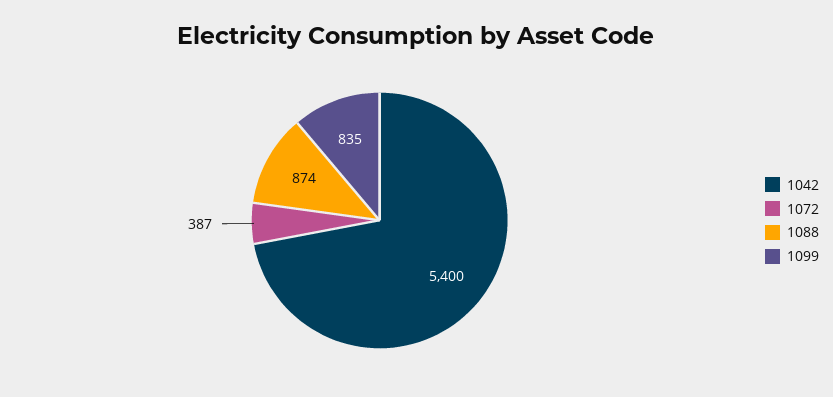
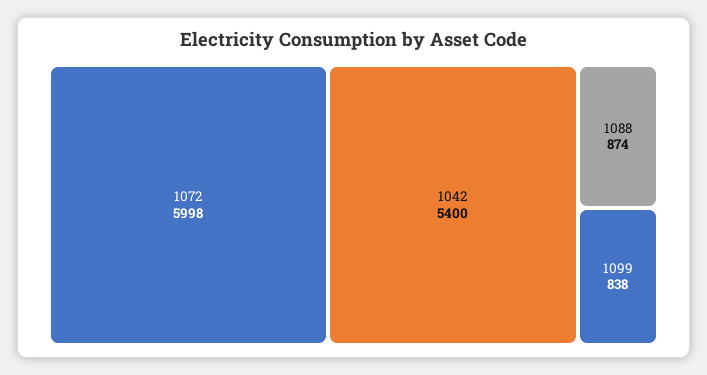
1072: 387 -> 5998
1099: 835 -> 838

